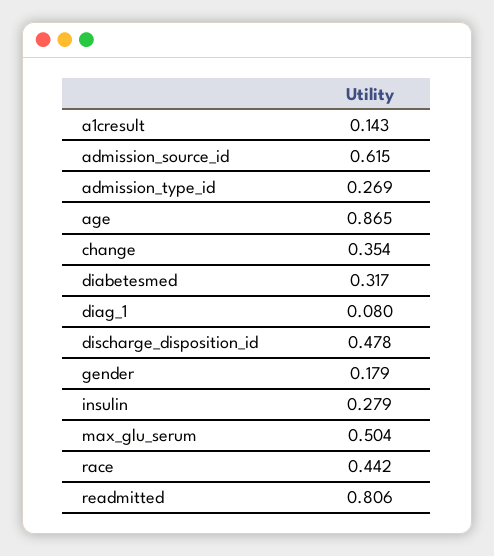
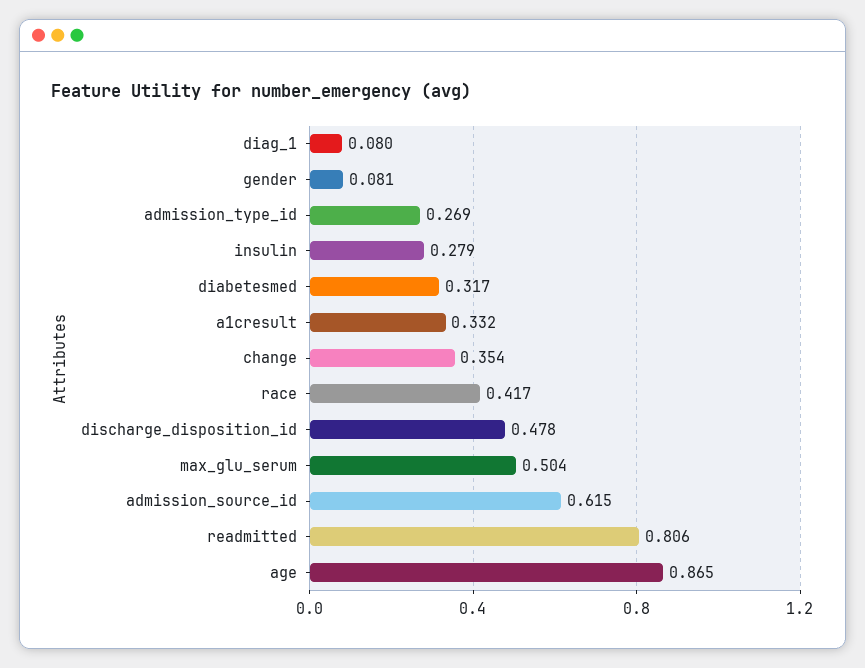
a1cresult: 0.143 -> 0.332
gender: 0.179 -> 0.081
race: 0.442 -> 0.417

